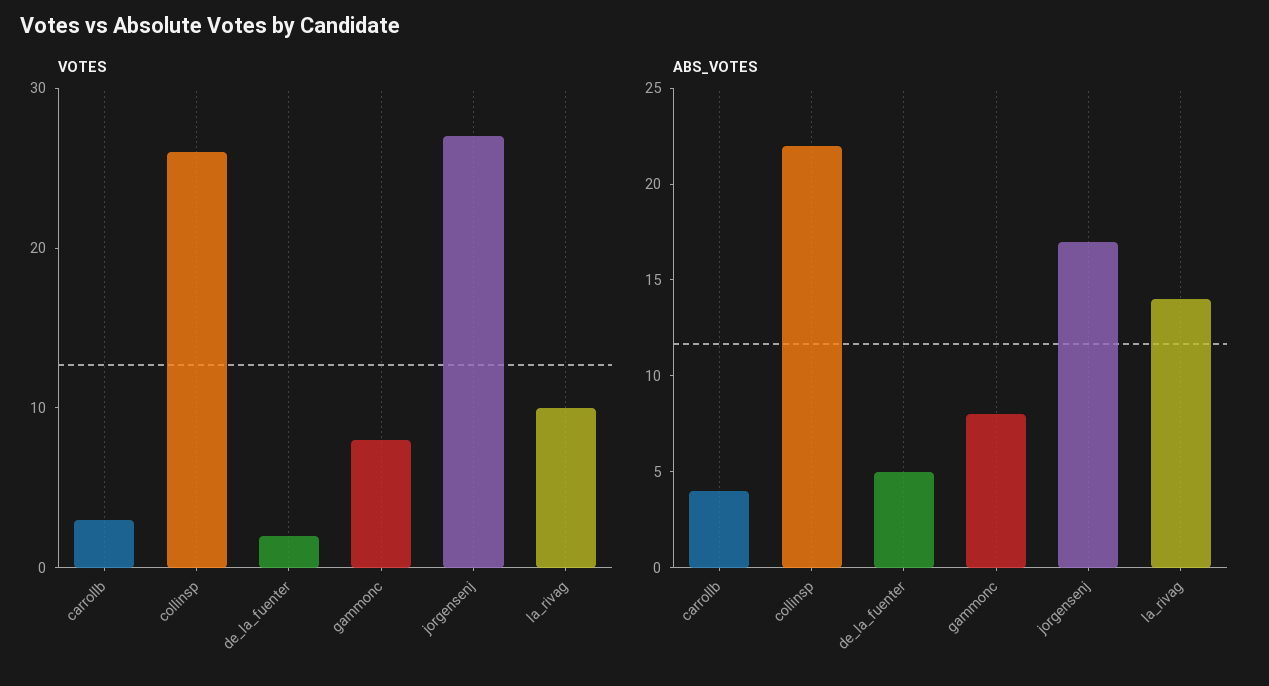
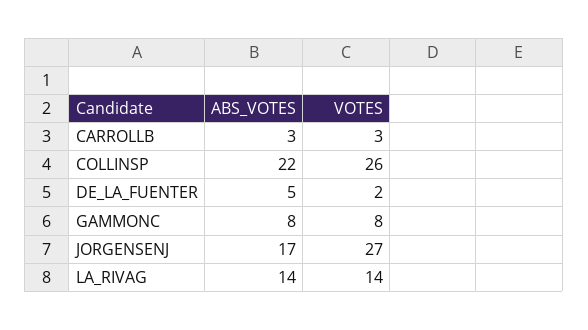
VOTES, la_rivag: 10 -> 14
ABS_VOTES, carrollb: 4 -> 3

